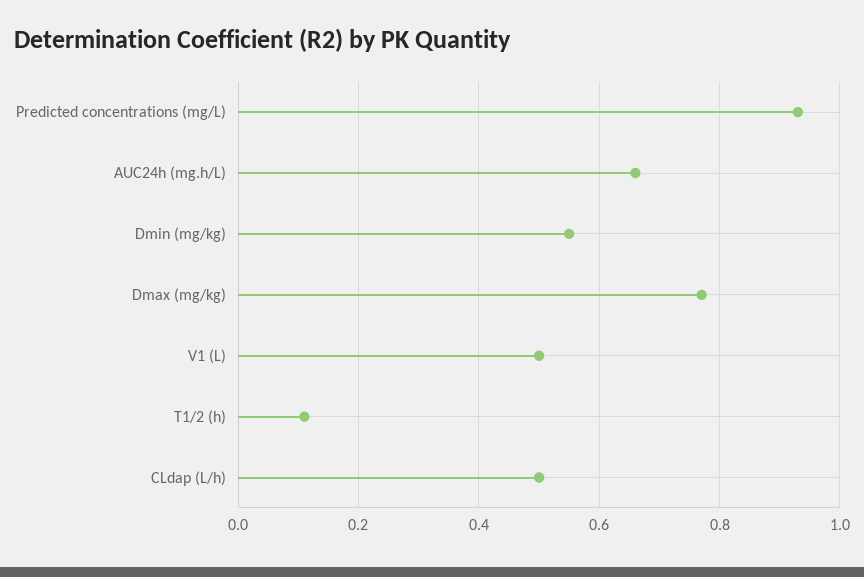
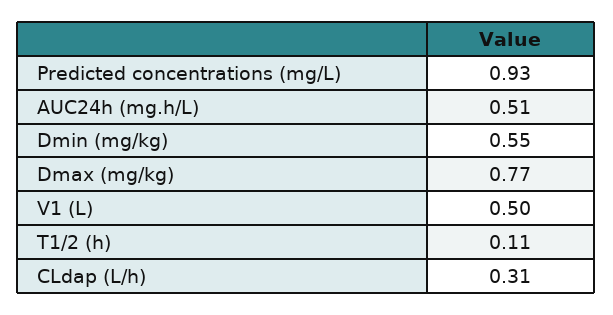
AUC24h (mg.h/L): 0.65 -> 0.51
CLdap (L/h): 0.5 -> 0.31

